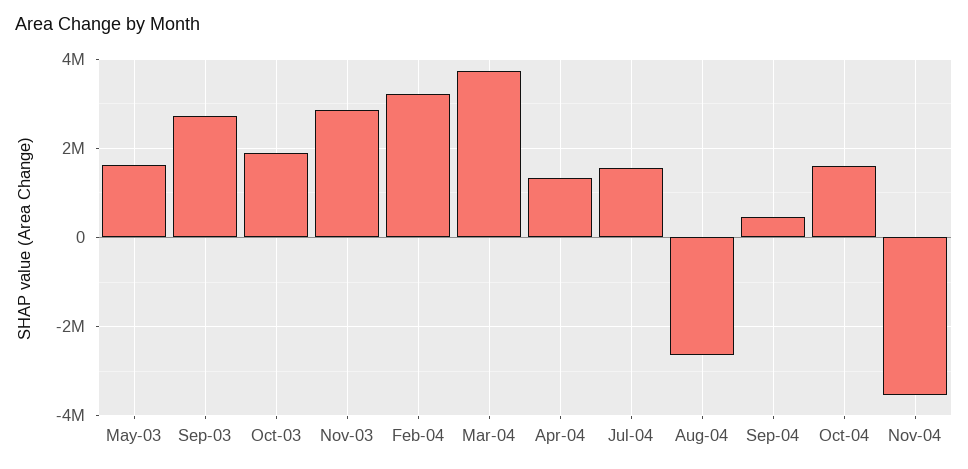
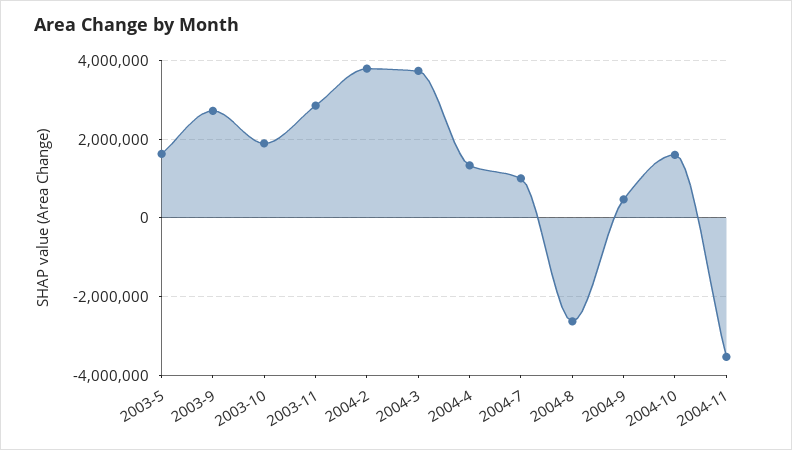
Feb-04: 3200000 -> 3800000
Jul-04: 1600000 -> 1000000

